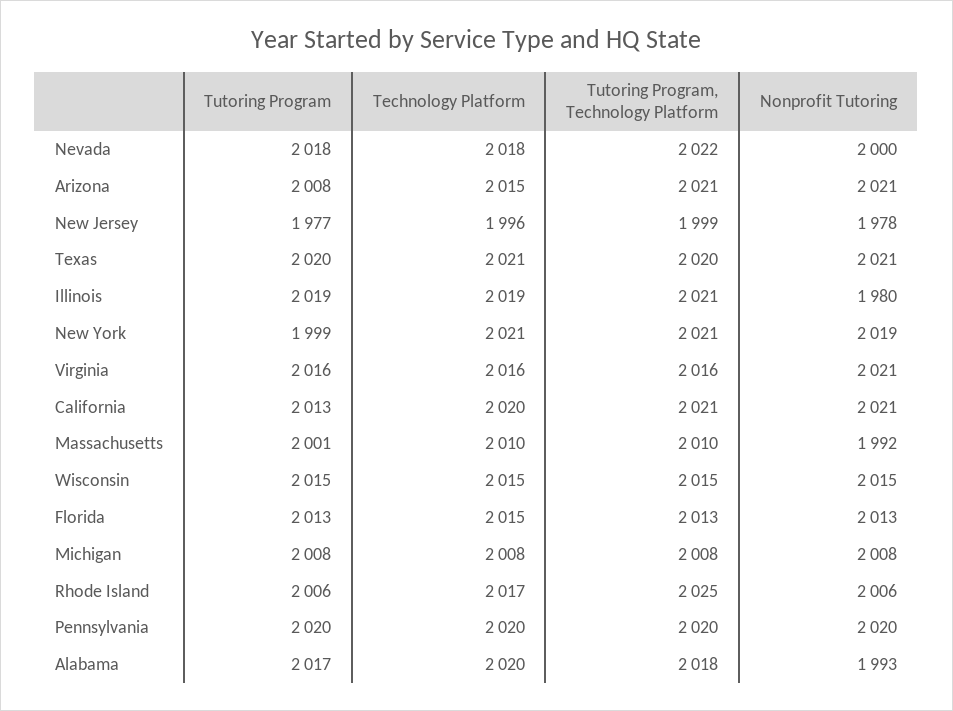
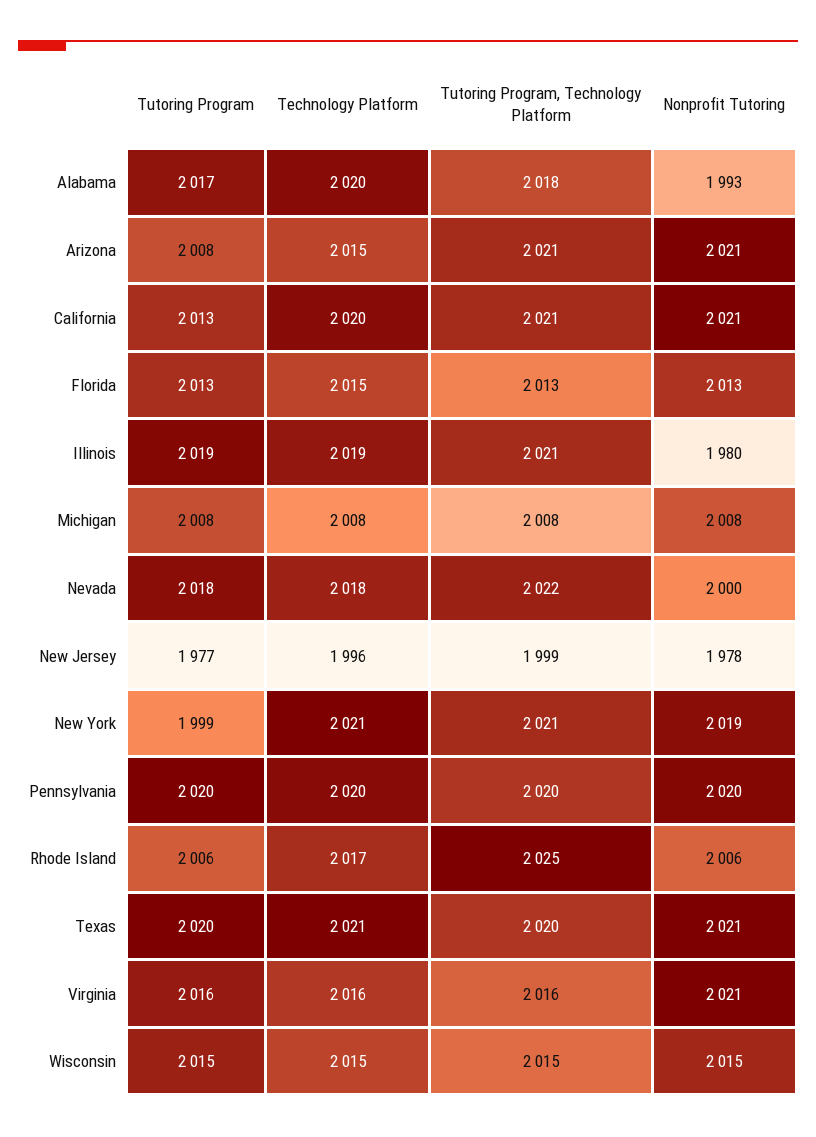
Tutoring Program, Massachusetts: 2001 -> none
Technology Platform, Massachusetts: 2010 -> none
Tutoring Program, Technology Platform, Massachusetts: 2010 -> none
Nonprofit Tutoring, Massachusetts: 1992 -> none

